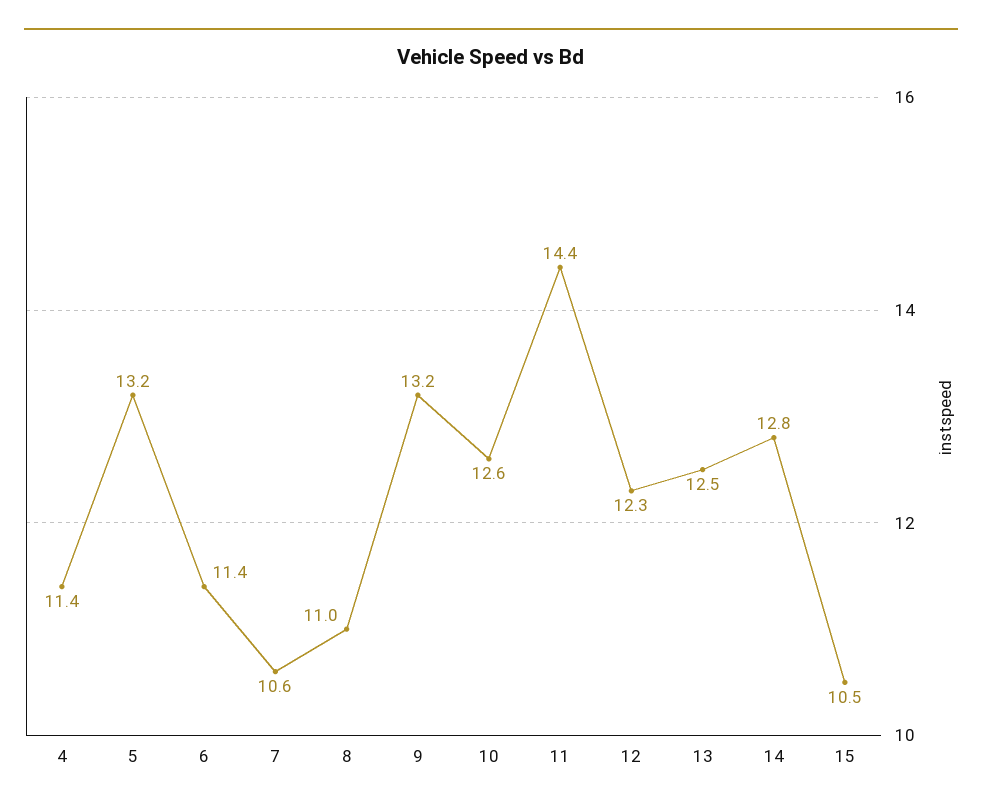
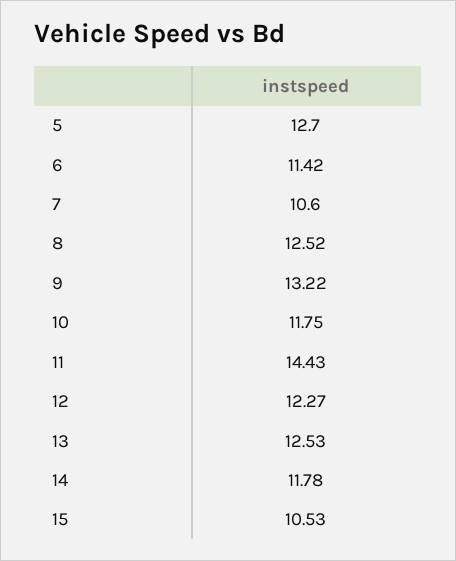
4: 11.4 -> none
5: 13.2 -> 12.7
8: 11 -> 12.52
10: 12.6 -> 11.75
14: 12.8 -> 11.78

